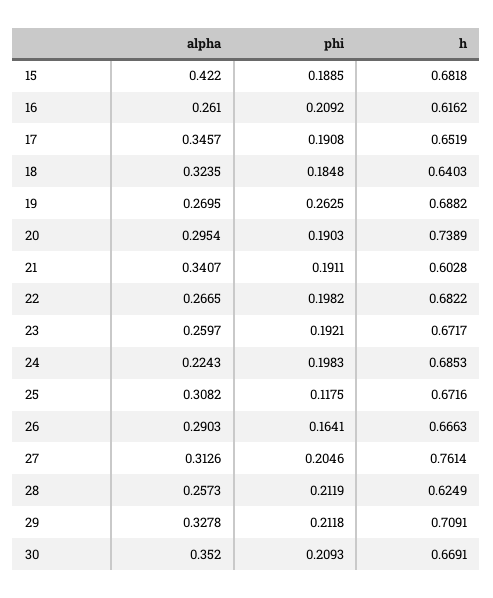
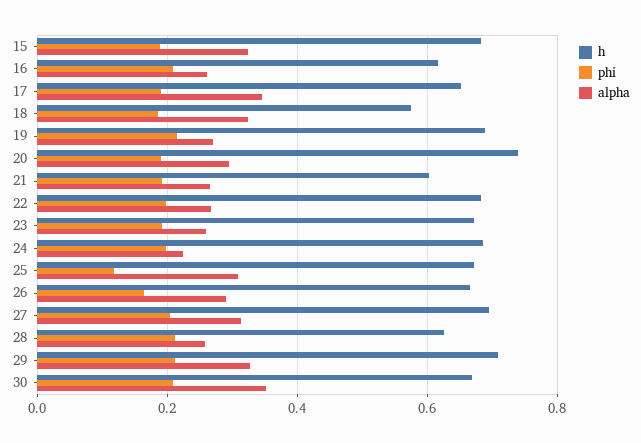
alpha, 15: 0.422 -> 0.32
h, 18: 0.6403 -> 0.58
phi, 19: 0.2625 -> 0.22
alpha, 21: 0.3407 -> 0.26
h, 27: 0.7614 -> 0.7

